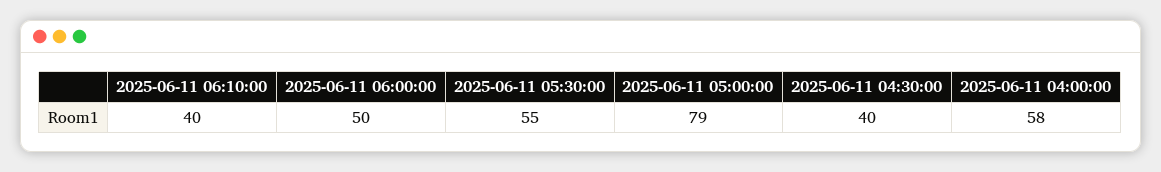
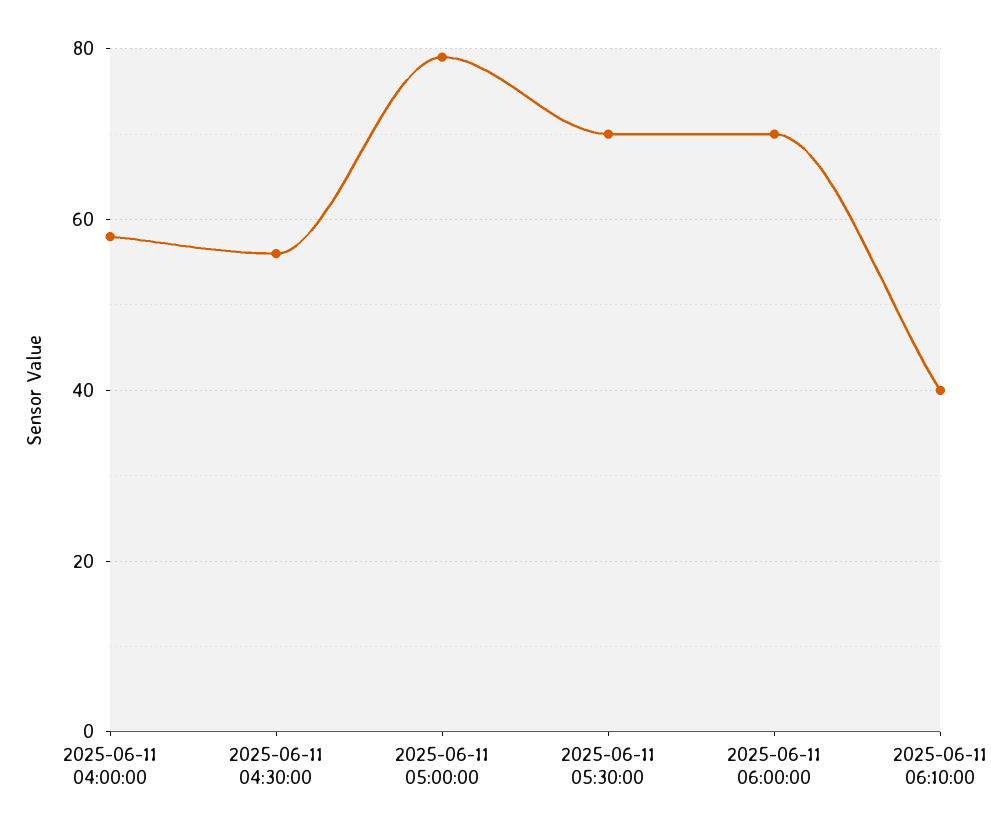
2025-06-11 06:00:00: 50 -> 70
2025-06-11 05:30:00: 55 -> 70
2025-06-11 04:30:00: 40 -> 55

